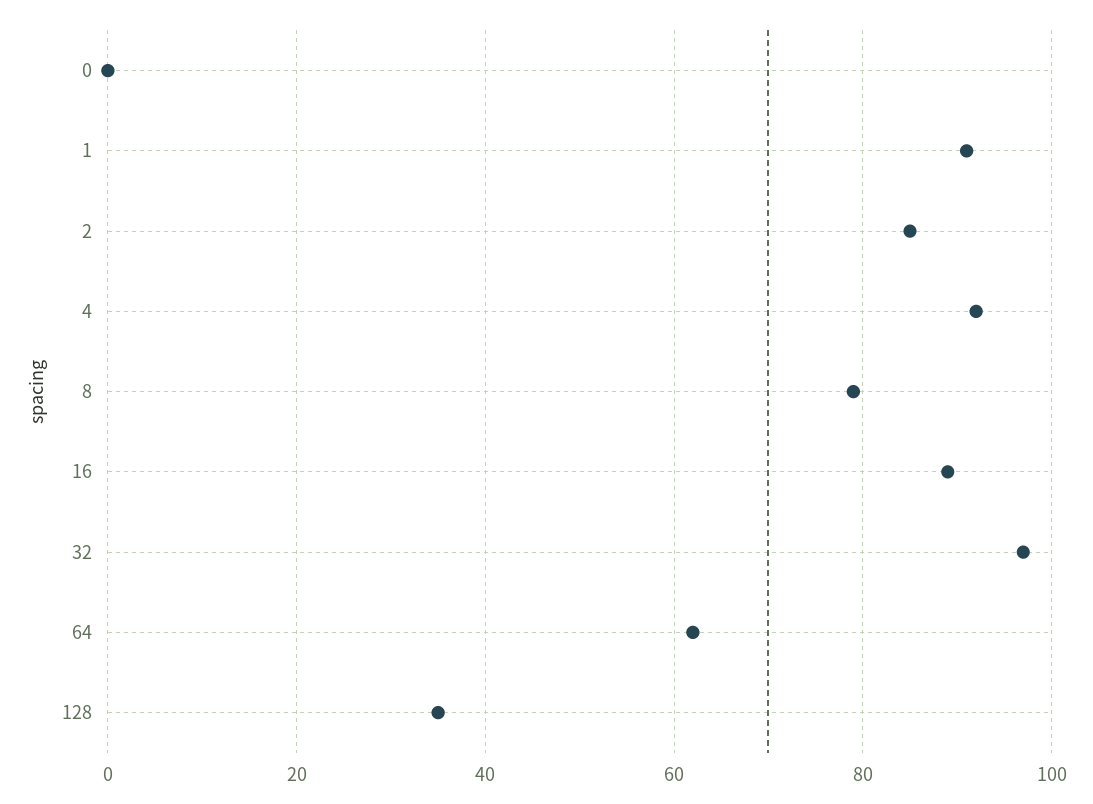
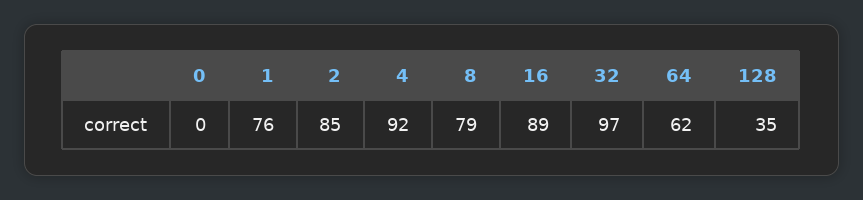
1: 90 -> 76

